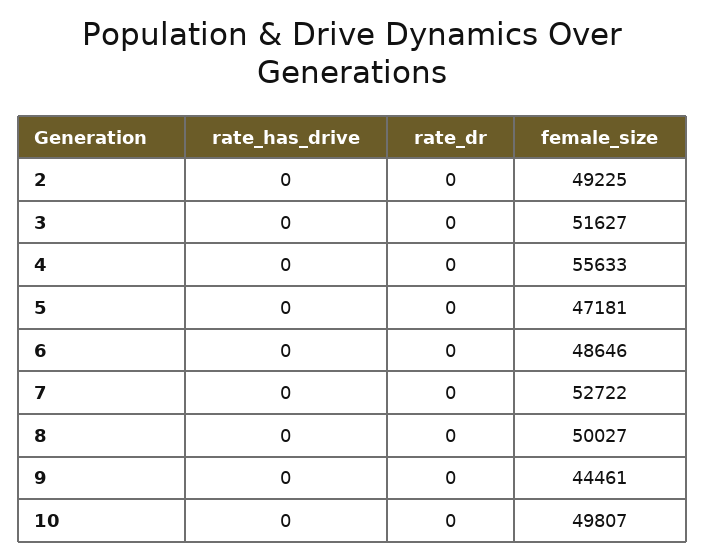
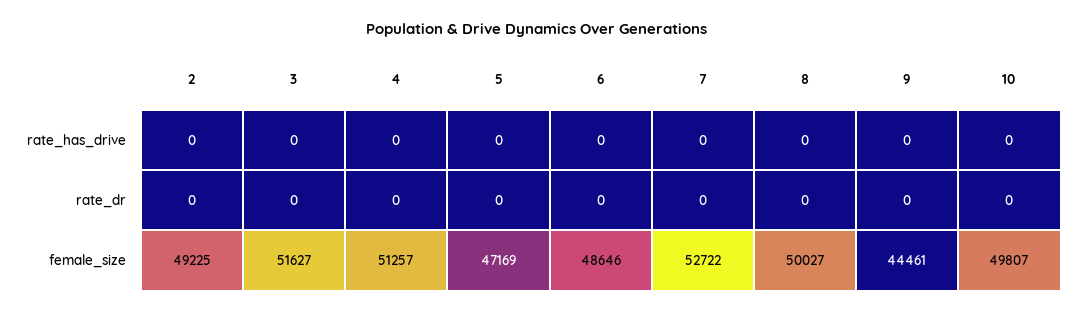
female_size, 4: 55633 -> 51257
female_size, 5: 47181 -> 47169

